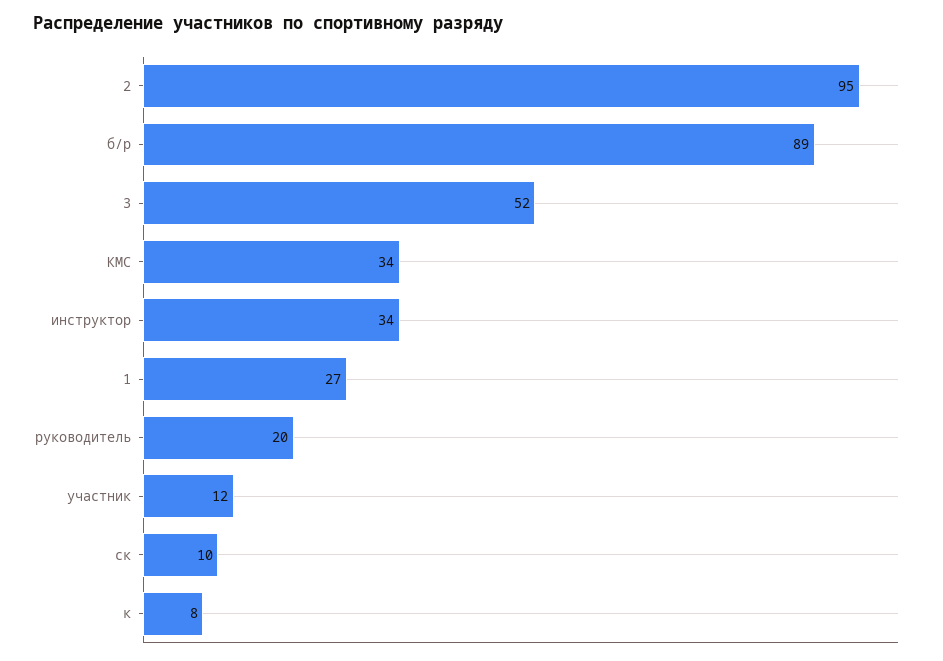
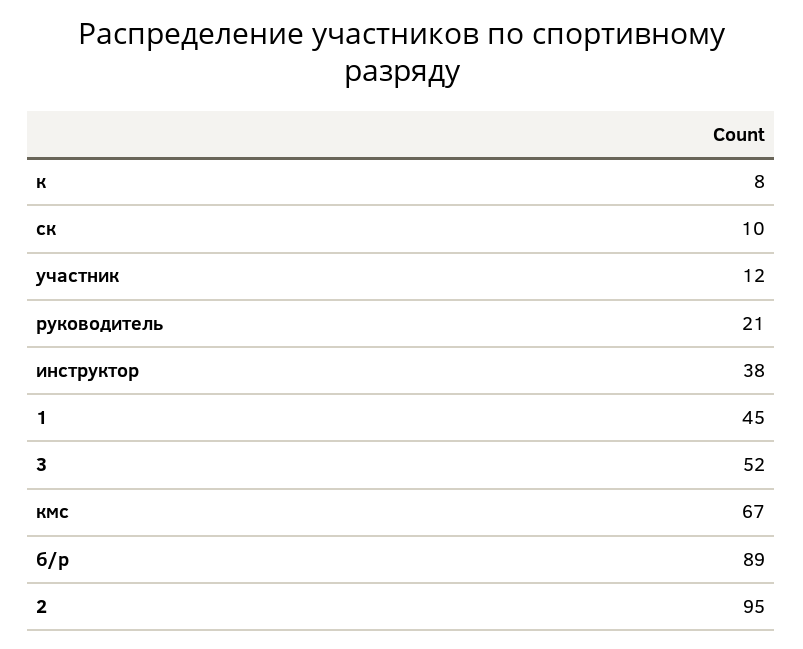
КМС: 34 -> 67
инструктор: 34 -> 38
1: 27 -> 45
руководитель: 20 -> 21

